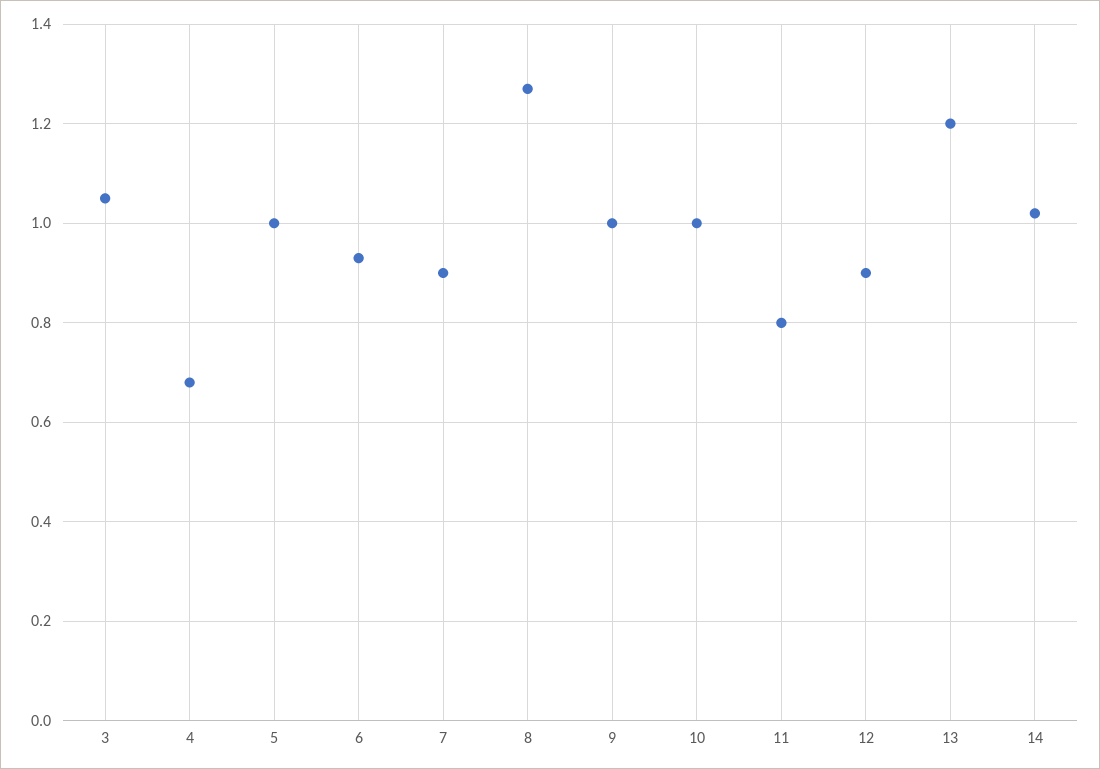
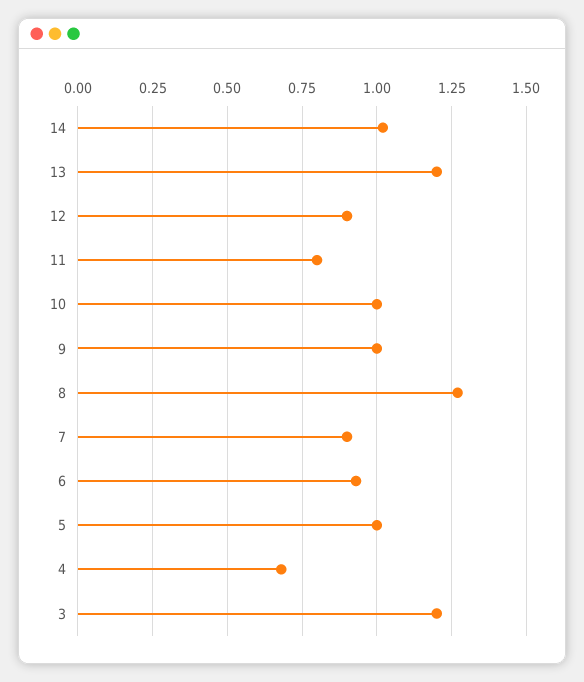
3: 1.05 -> 1.2

